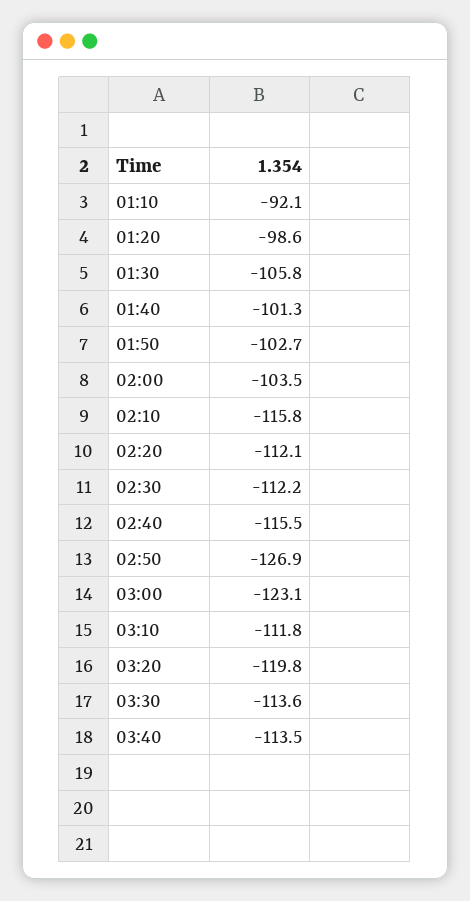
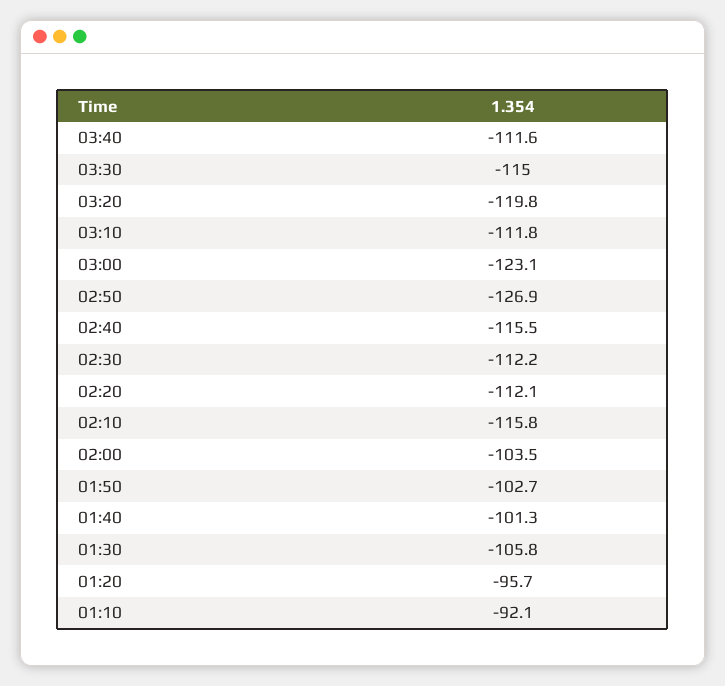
01:20: -98.6 -> -95.7
03:30: -113.6 -> -115
03:40: -113.5 -> -111.6

